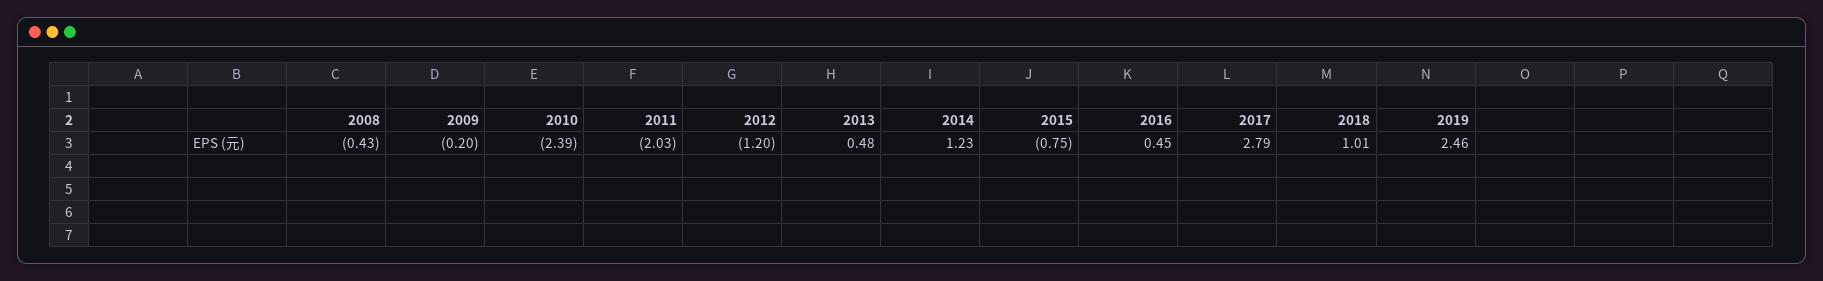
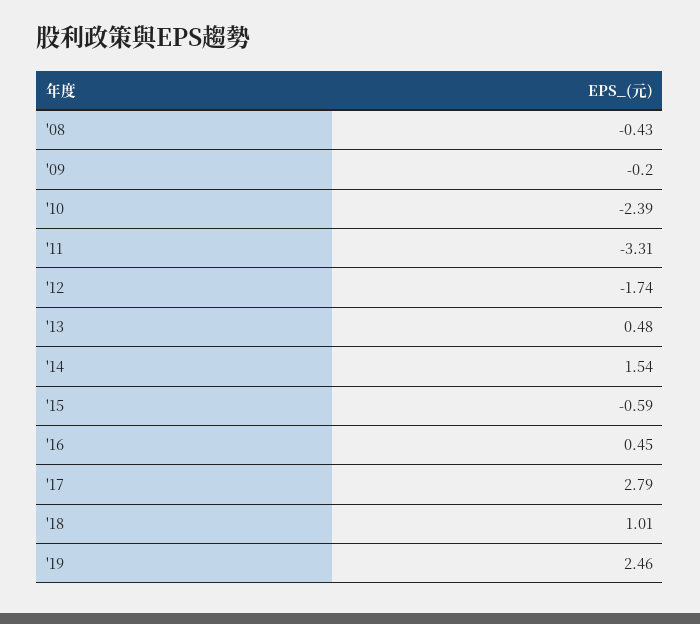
2011: -2.03 -> -3.31
2012: -1.2 -> -1.74
2014: 1.23 -> 1.54
2015: -0.75 -> -0.59

